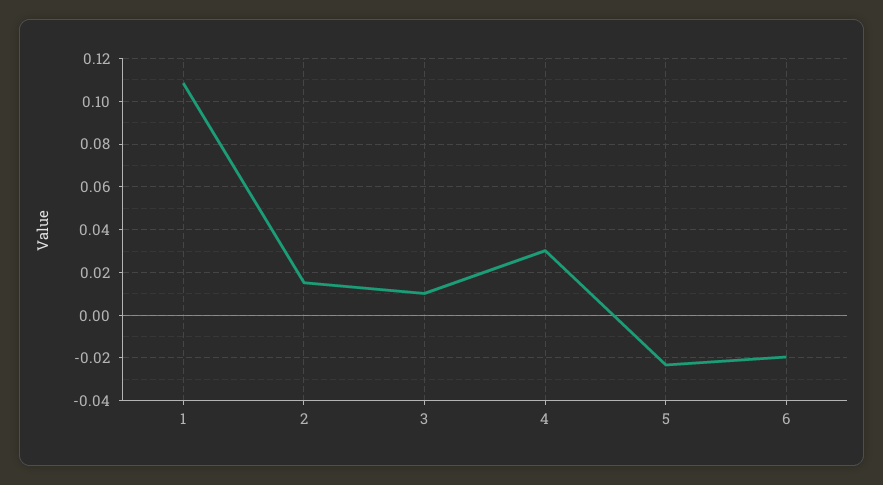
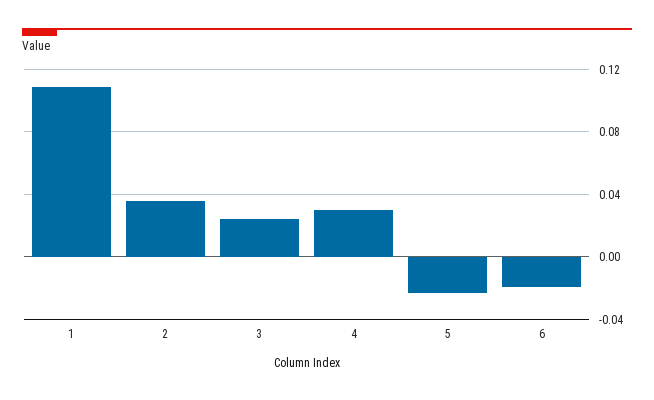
2: 0.015 -> 0.035
3: 0.01 -> 0.025

